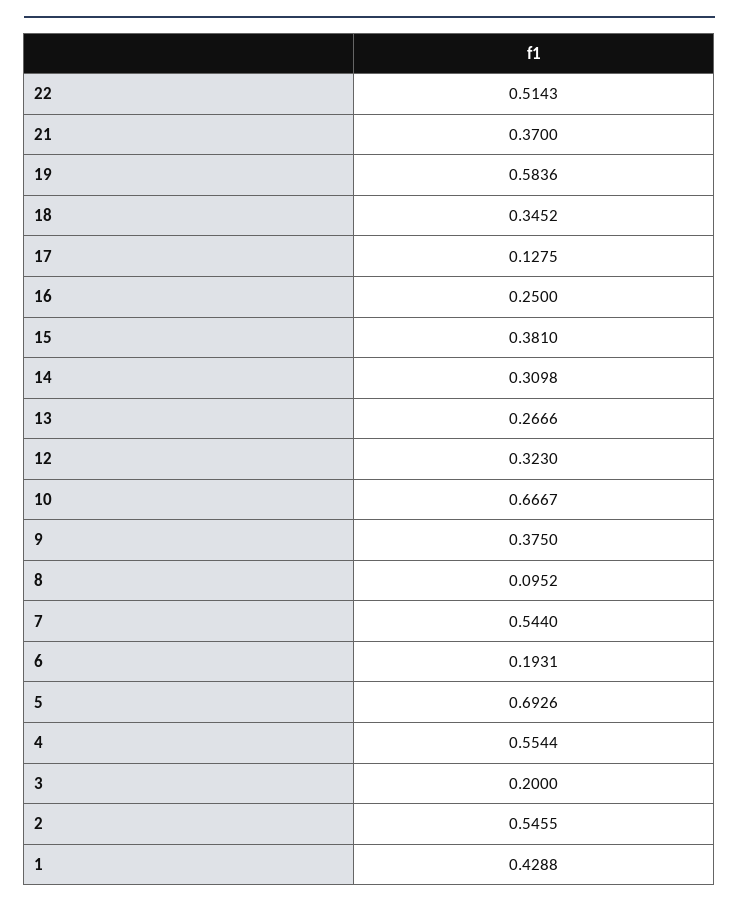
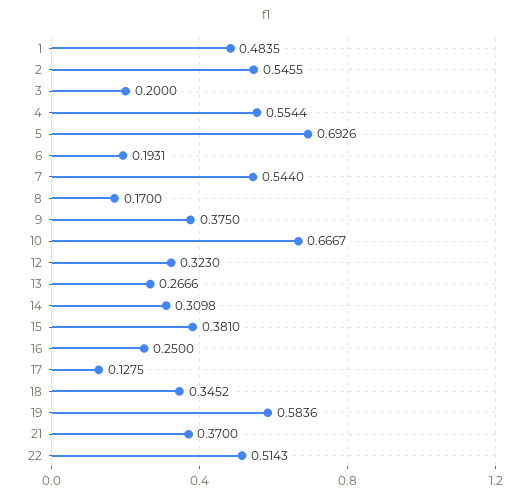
8: 0.0952 -> 0.17
1: 0.4288 -> 0.4835

